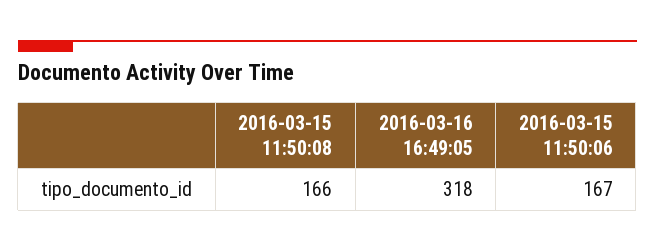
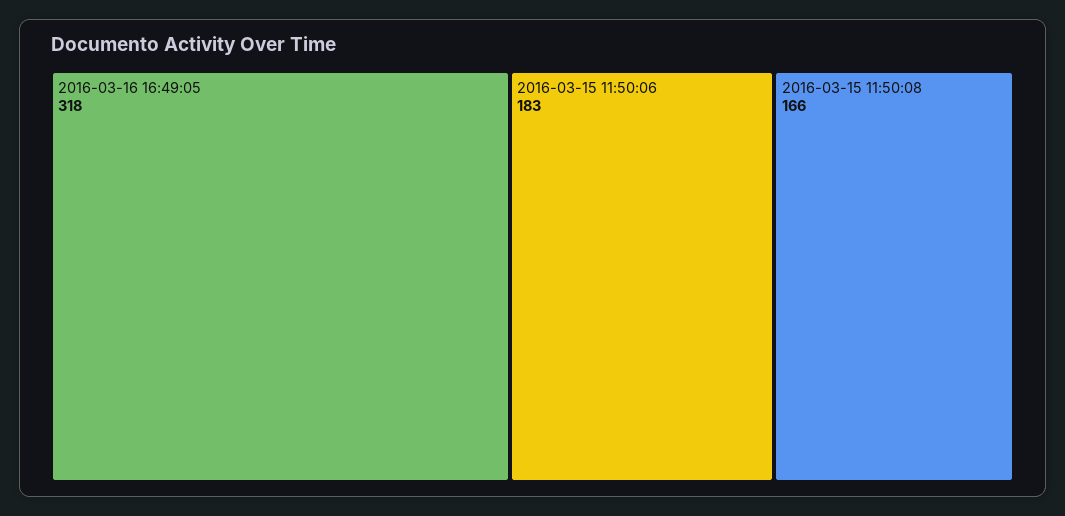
2016-03-15 11:50:06: 167 -> 183

